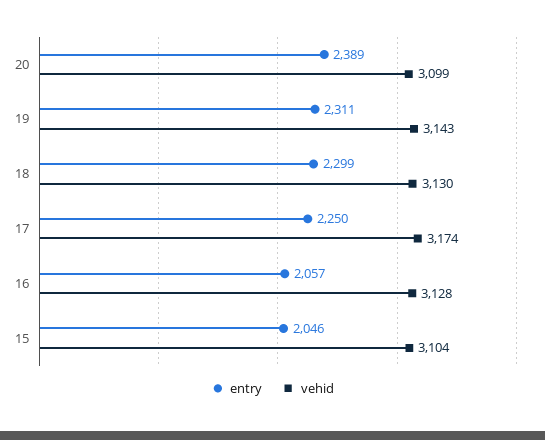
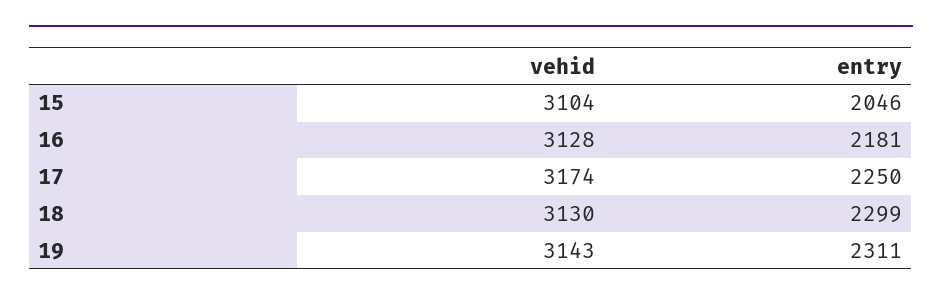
entry, 20: 2389 -> none
vehid, 20: 3099 -> none
entry, 16: 2057 -> 2181

